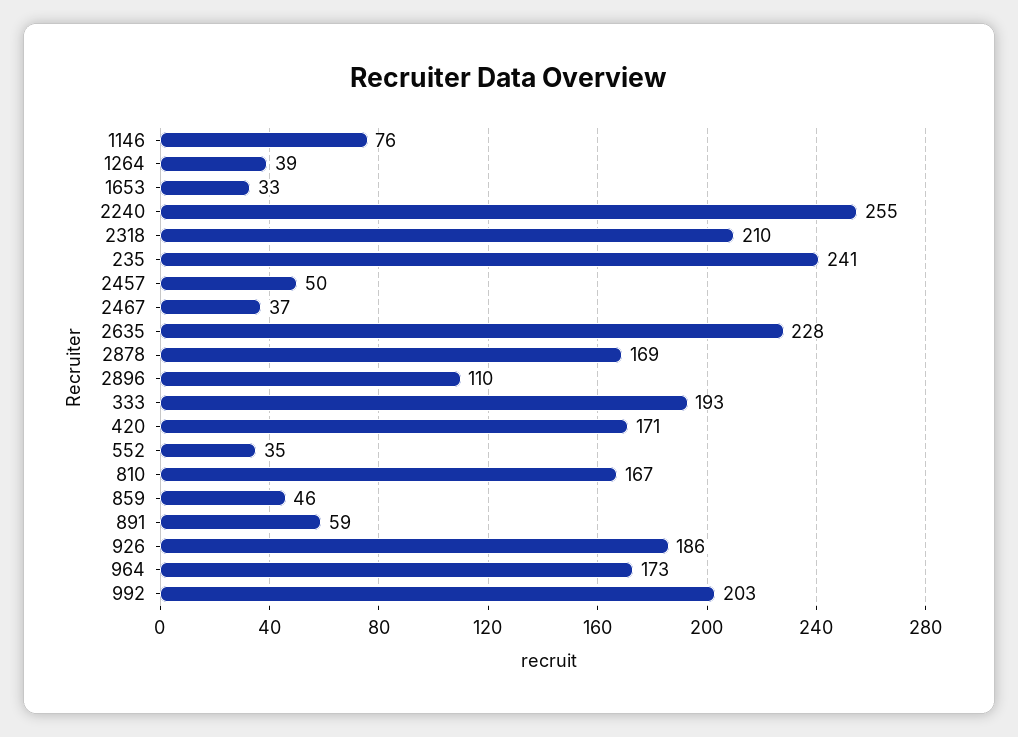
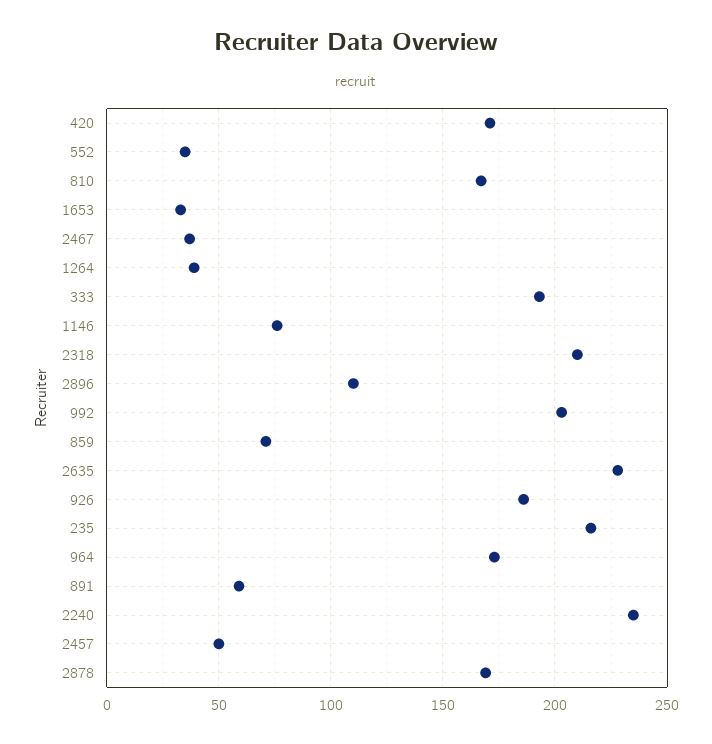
2240: 255 -> 235
235: 241 -> 215
859: 46 -> 70

